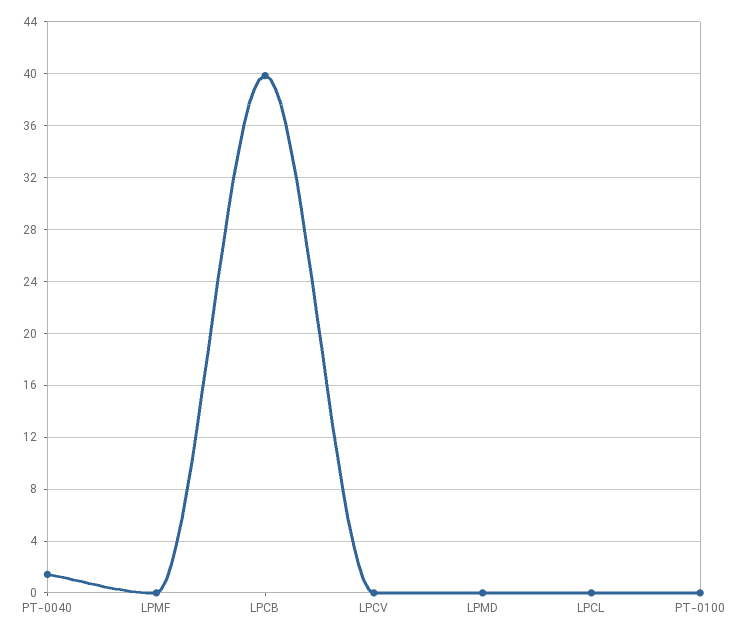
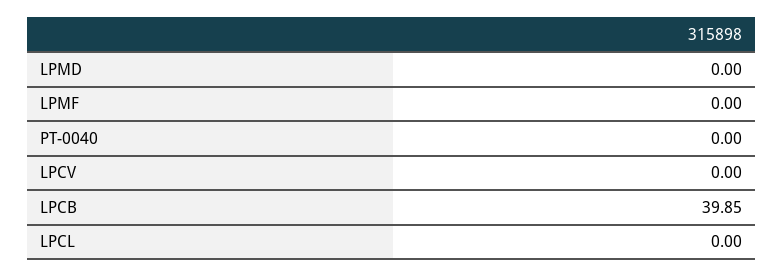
PT-0040: 1.5 -> 0
PT-0100: 0 -> none

